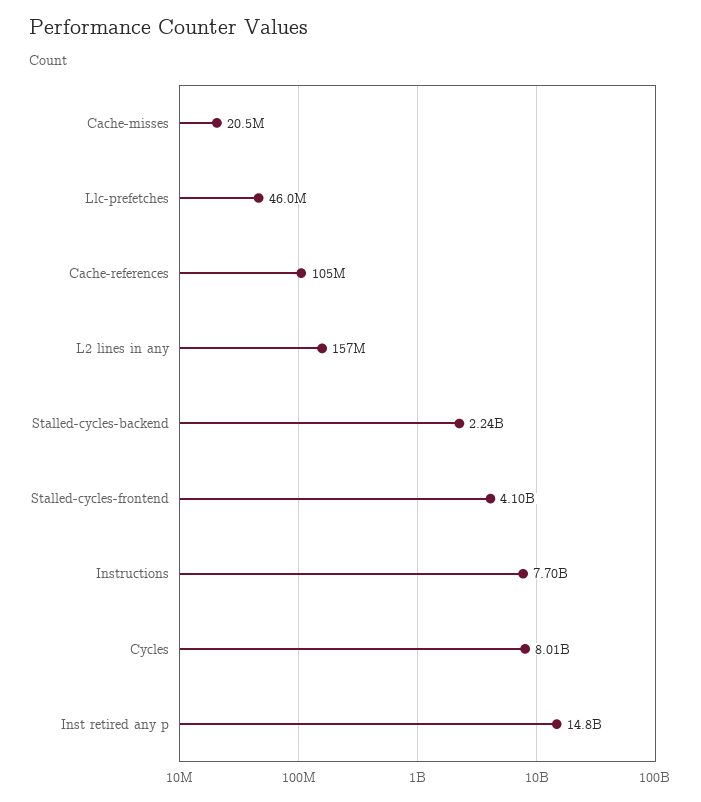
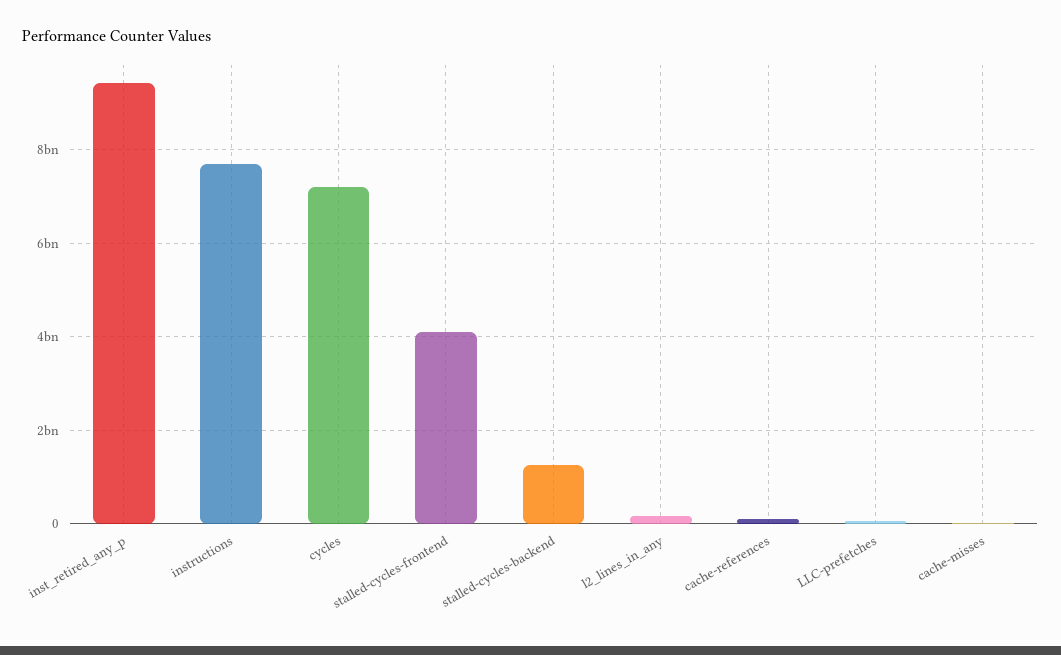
Stalled-cycles-backend: 2240000000 -> 1200000000
Cycles: 8010000000 -> 7200000000
Inst retired any p: 14800000000 -> 9400000000

